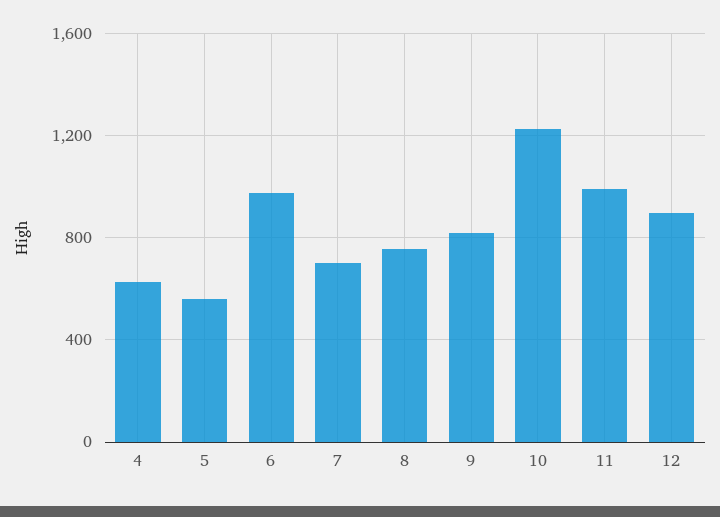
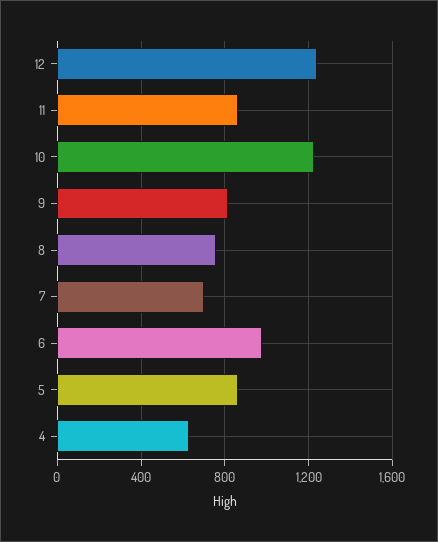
5: 550 -> 850
11: 1000 -> 850
12: 900 -> 1250

